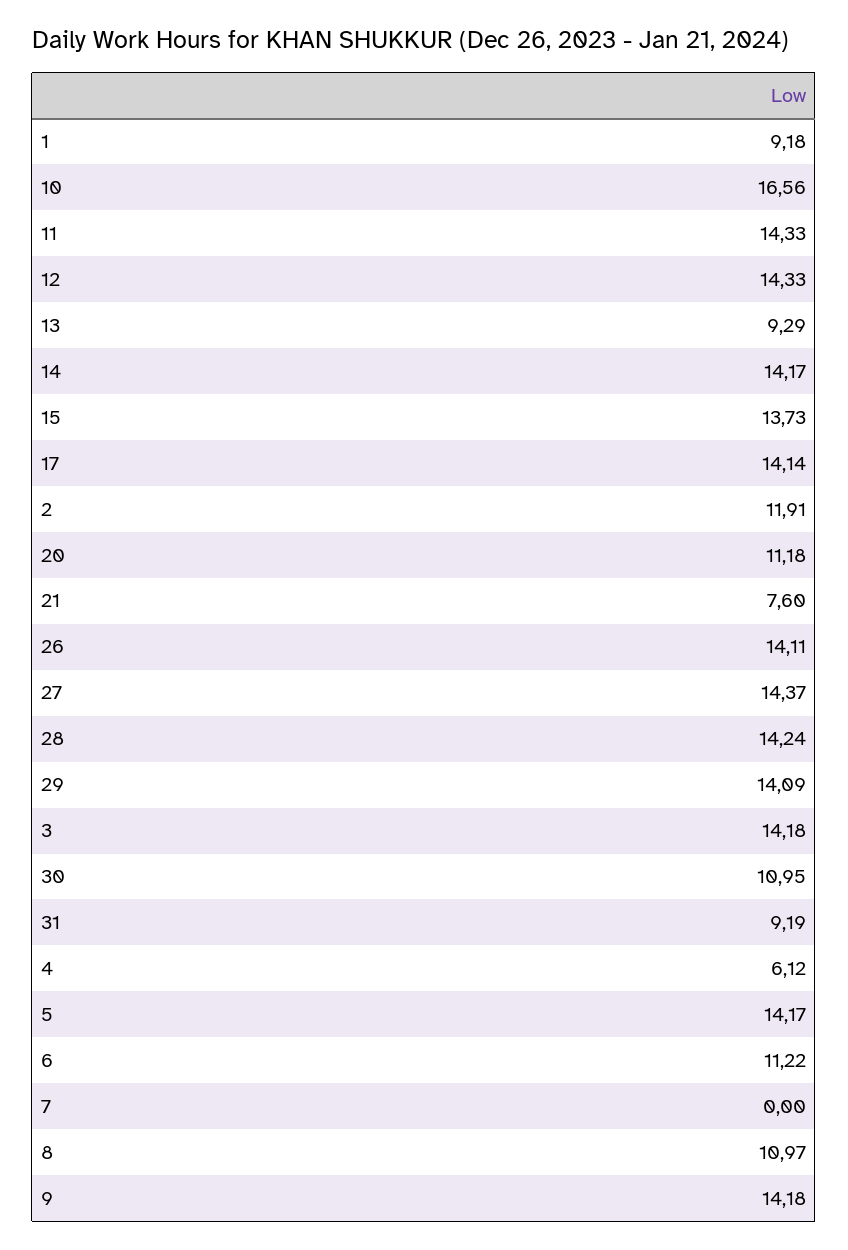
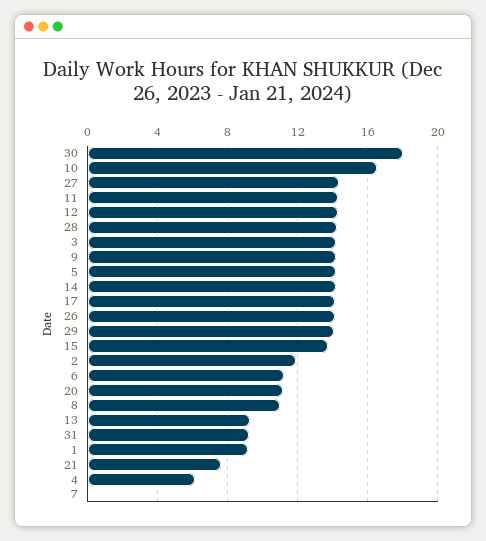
30: 10.95 -> 18

